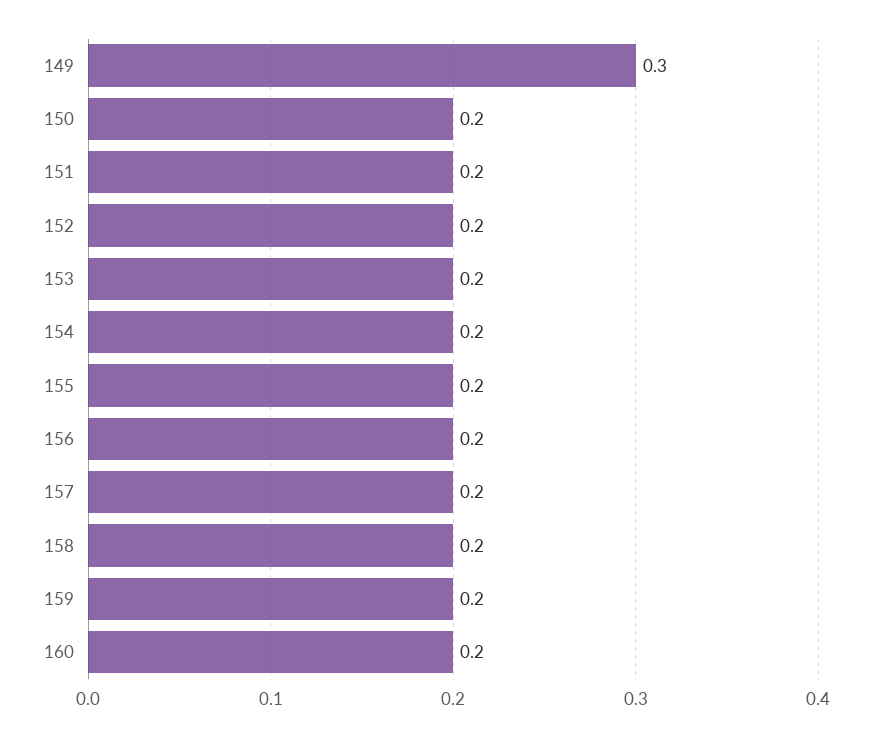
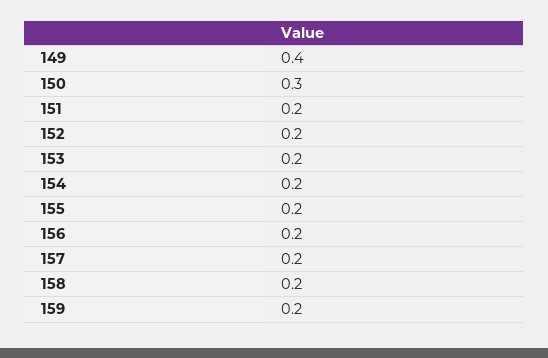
149: 0.3 -> 0.4
150: 0.2 -> 0.3
160: 0.2 -> none

